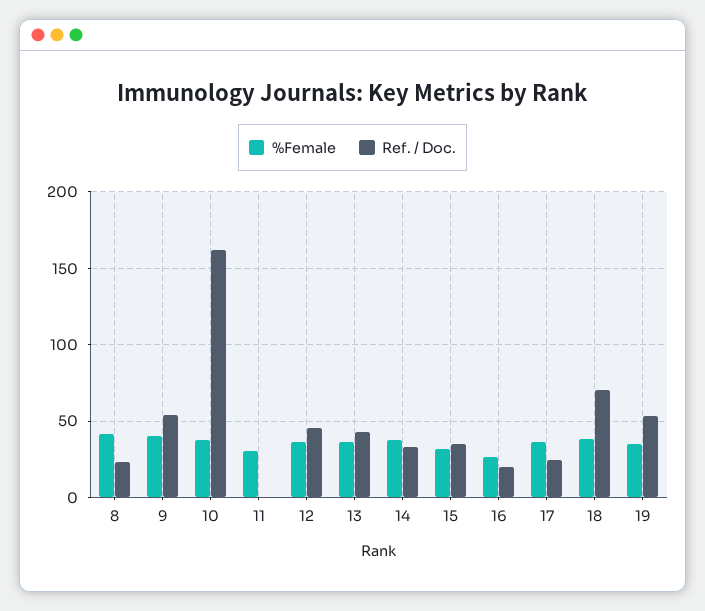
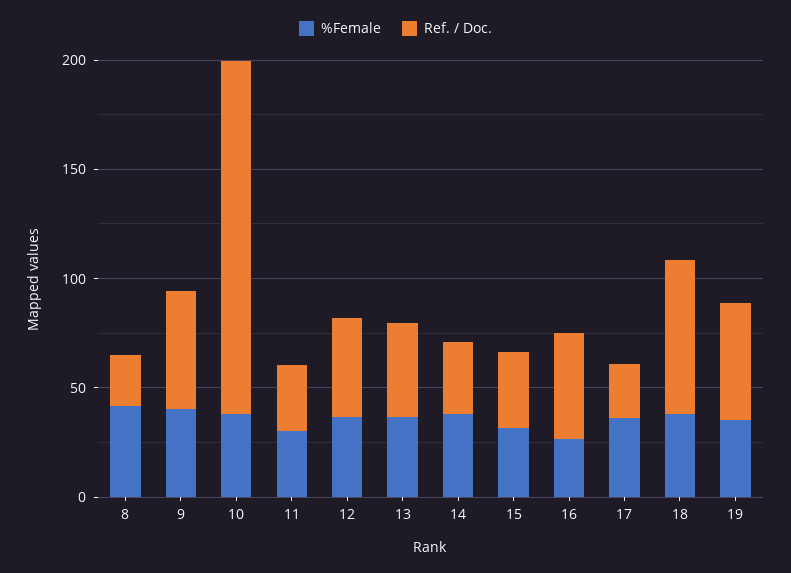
Ref. / Doc., 11: 0 -> 30
Ref. / Doc., 16: 20 -> 50

